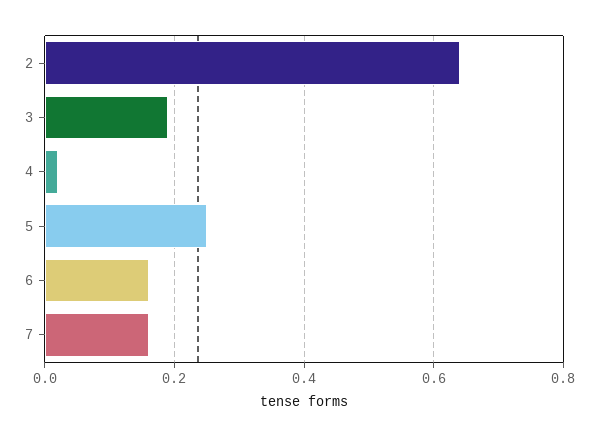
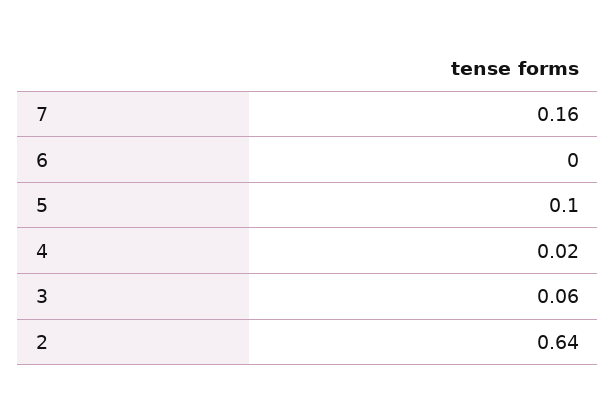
3: 0.2 -> 0.06
5: 0.25 -> 0.1
6: 0.15 -> 0

